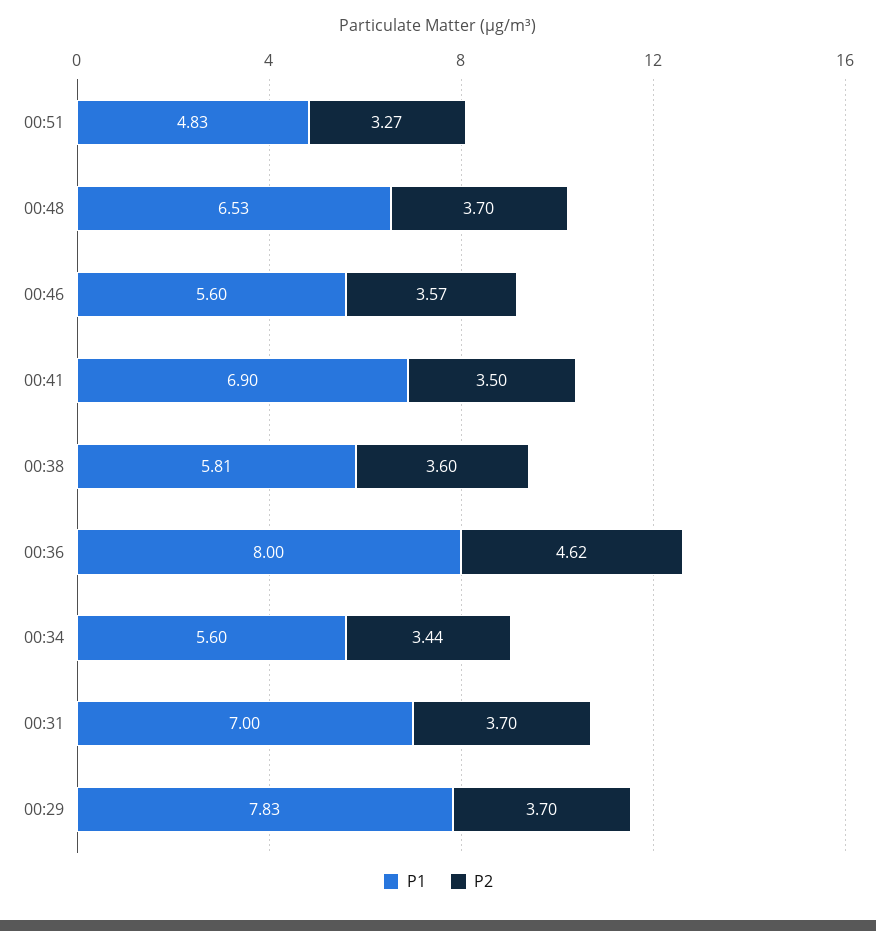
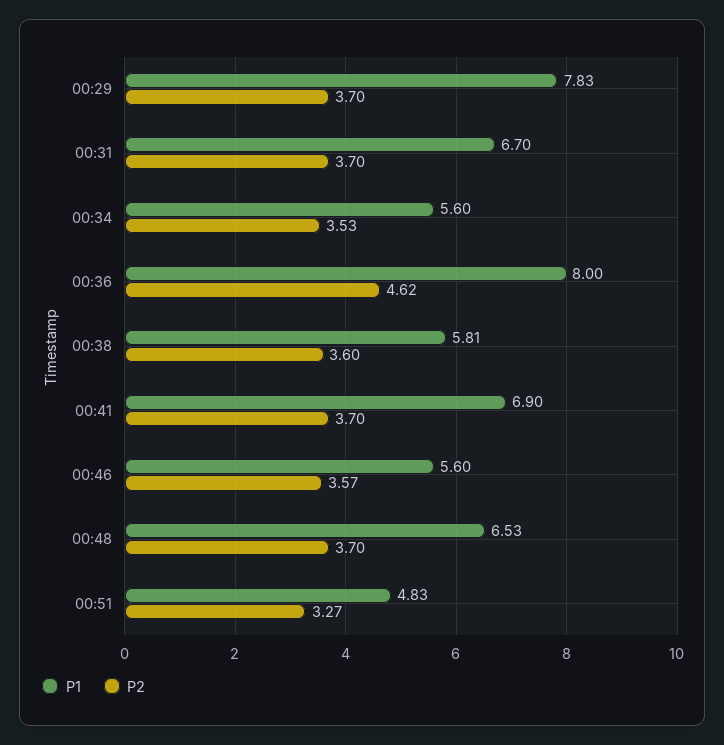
P2, 00:41: 3.5 -> 3.7
P2, 00:34: 3.44 -> 3.53
P1, 00:31: 7 -> 6.7

